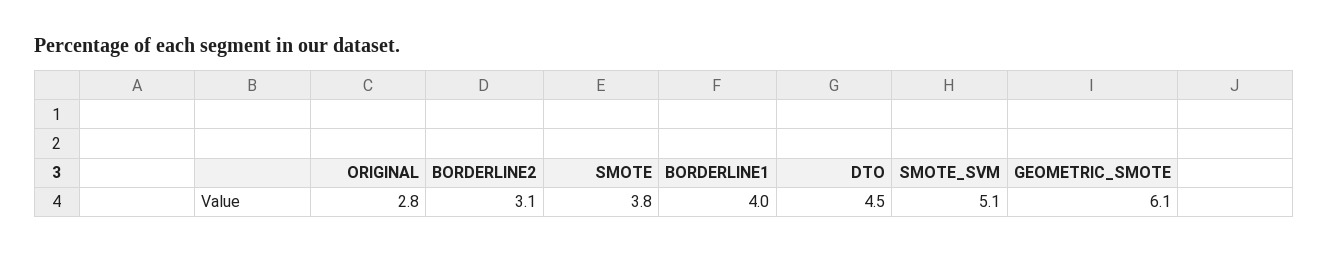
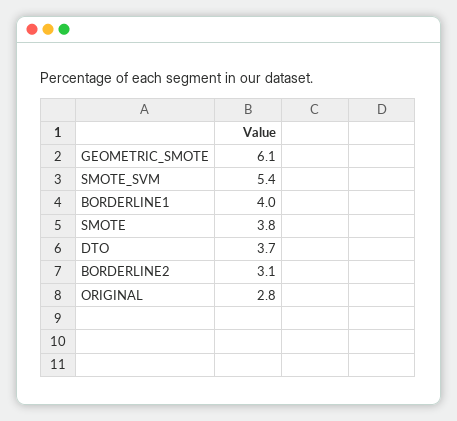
DTO: 4.5 -> 3.7
SMOTE_SVM: 5.1 -> 5.4

